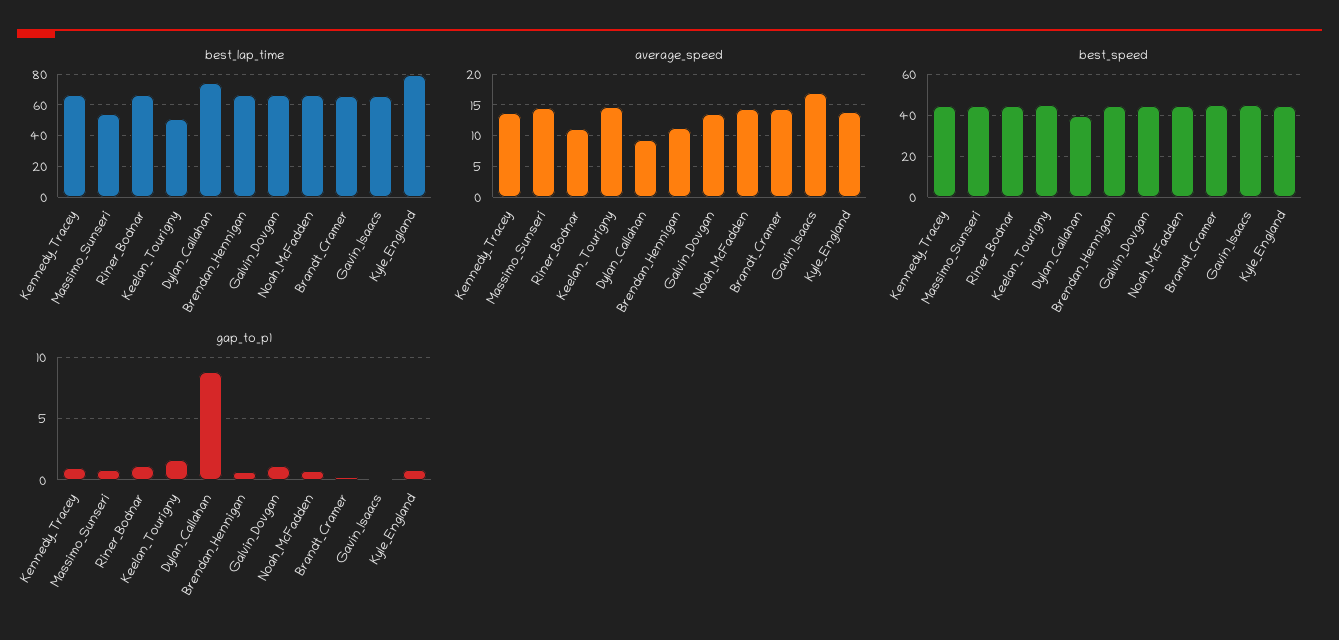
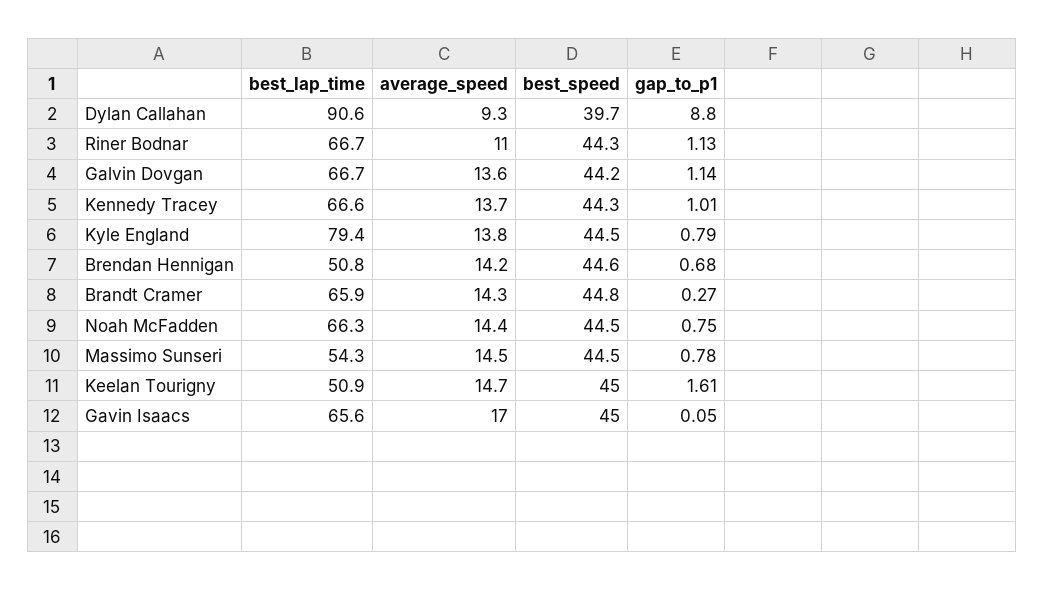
best_lap_time, Dylan_Callahan: 75 -> 90.6
best_lap_time, Brendan_Hennigan: 65 -> 50.8
average_speed, Brendan_Hennigan: 11 -> 14.2

